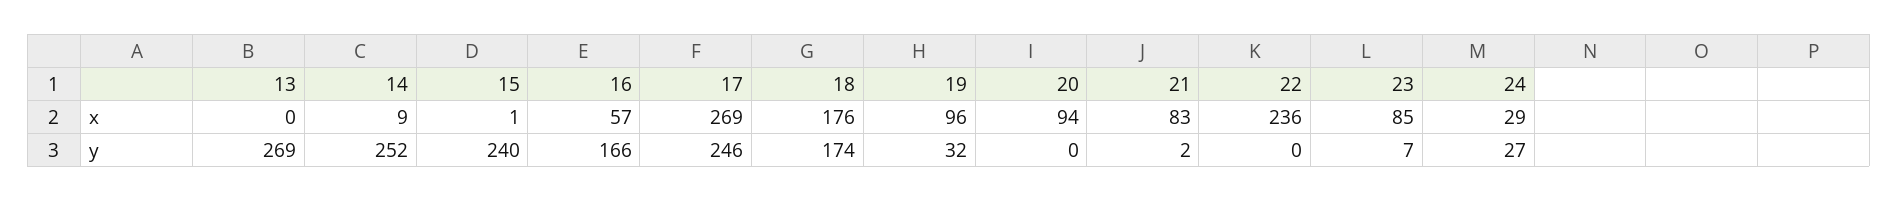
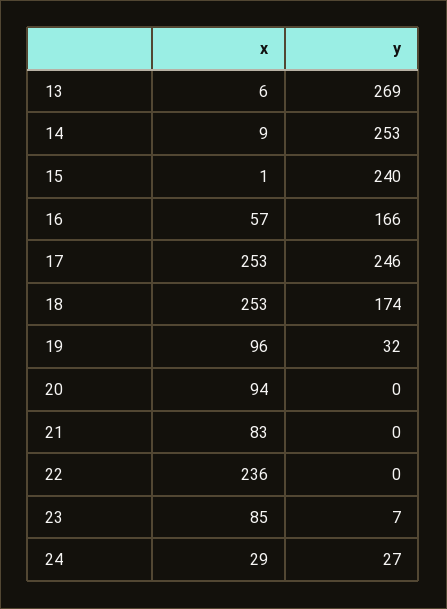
13, x: 0 -> 6
17, x: 269 -> 253
18, x: 176 -> 253
14, y: 252 -> 253
21, y: 2 -> 0

